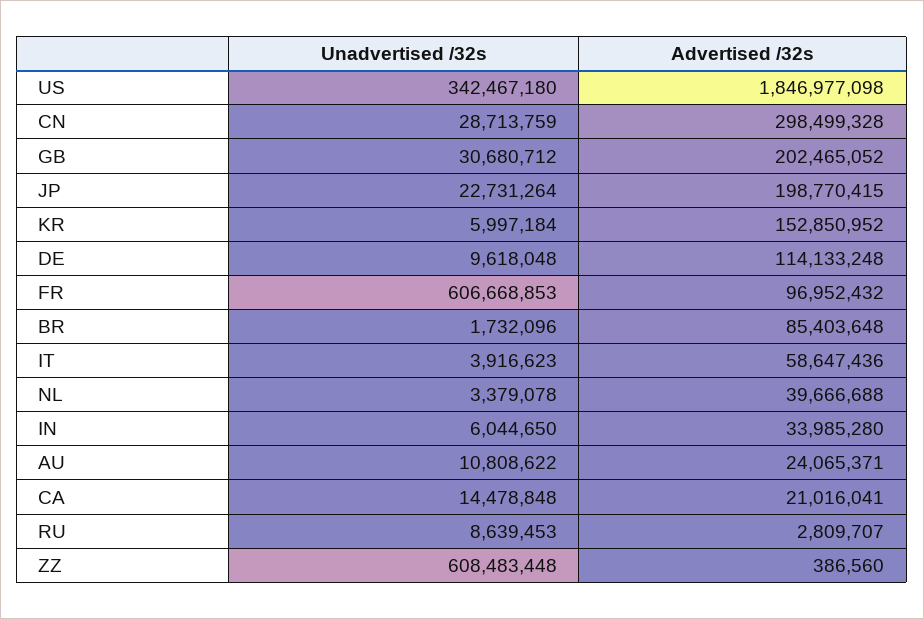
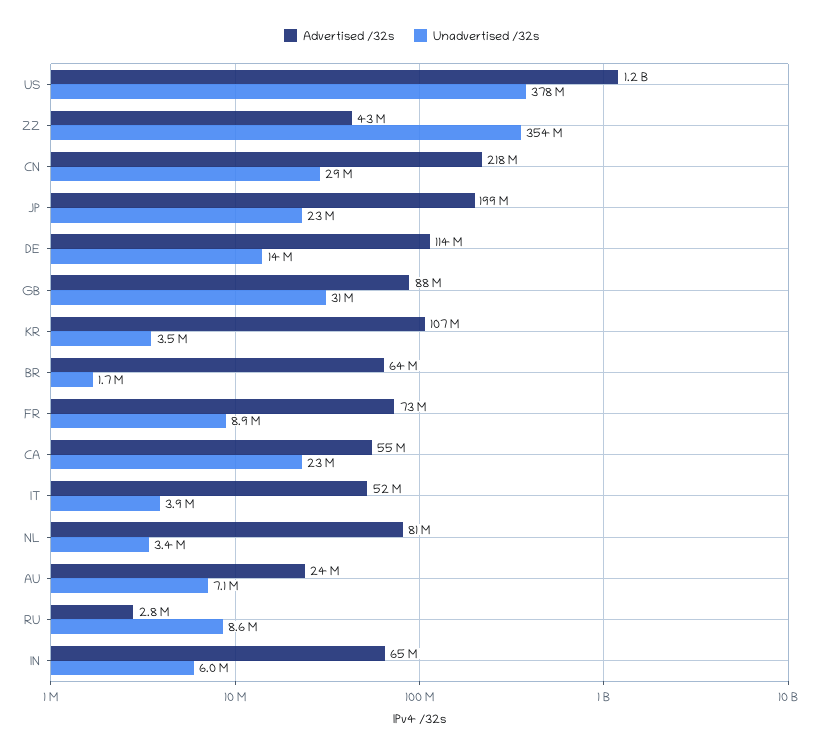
Unadvertised /32s, US: 342467180 -> 378000000
Advertised /32s, US: 1846977098 -> 1200000000
Advertised /32s, CN: 298499328 -> 218000000
Advertised /32s, GB: 202465052 -> 88000000
Unadvertised /32s, KR: 5997184 -> 3500000
Advertised /32s, KR: 152850952 -> 107000000
Unadvertised /32s, DE: 9618048 -> 14000000
Unadvertised /32s, FR: 606668853 -> 8900000
Advertised /32s, FR: 96952432 -> 73000000
Advertised /32s, BR: 85403648 -> 64000000
Advertised /32s, IT: 58647436 -> 52000000
Advertised /32s, NL: 39666688 -> 81000000
Advertised /32s, IN: 33985280 -> 65000000
Unadvertised /32s, AU: 10808622 -> 7100000
Unadvertised /32s, CA: 14478848 -> 23000000
Advertised /32s, CA: 21016041 -> 55000000
Unadvertised /32s, ZZ: 608483448 -> 354000000
Advertised /32s, ZZ: 386560 -> 43000000

